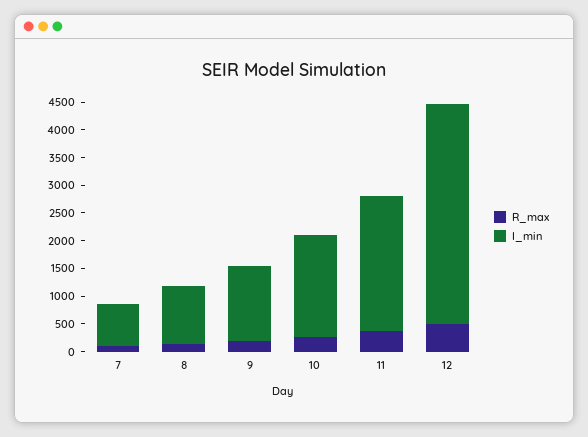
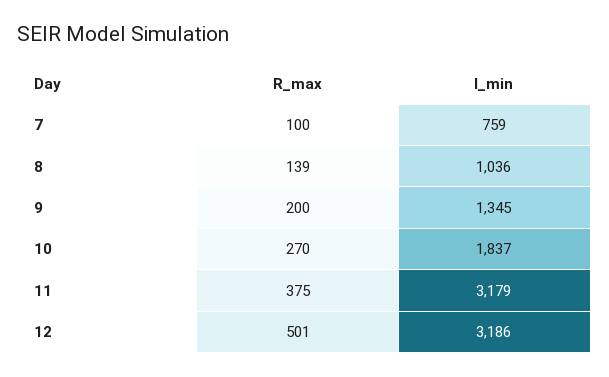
I_min, 11: 2500 -> 3179
I_min, 12: 4000 -> 3186

